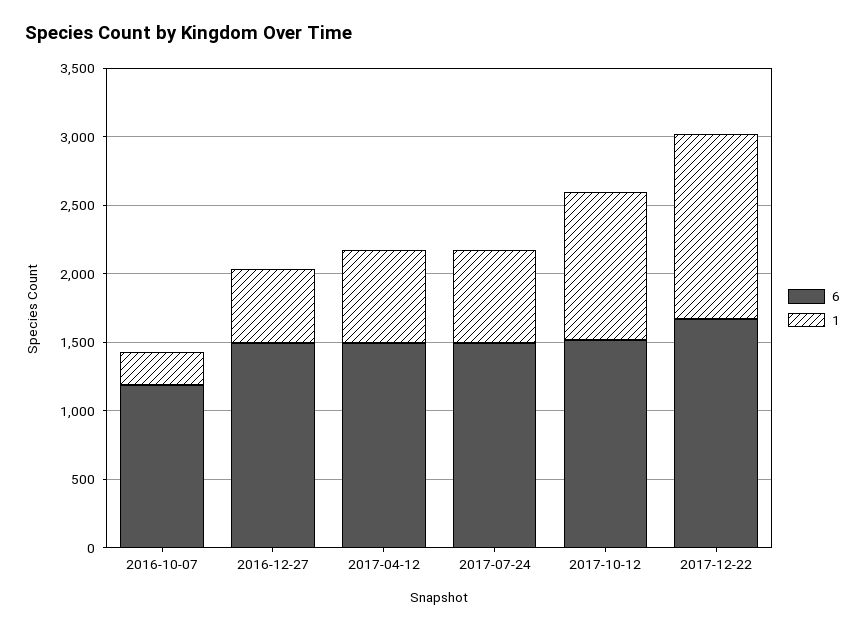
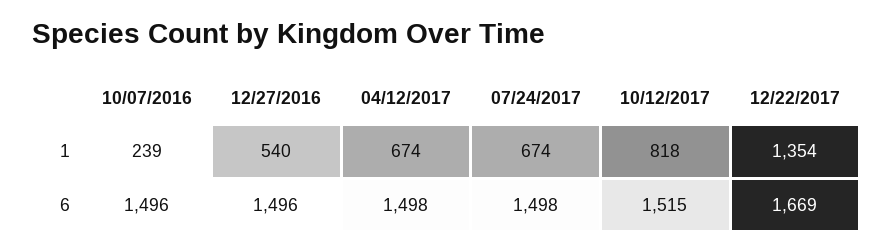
6, 2016-10-07: 1200 -> 1496
1, 2017-10-12: 1100 -> 818

